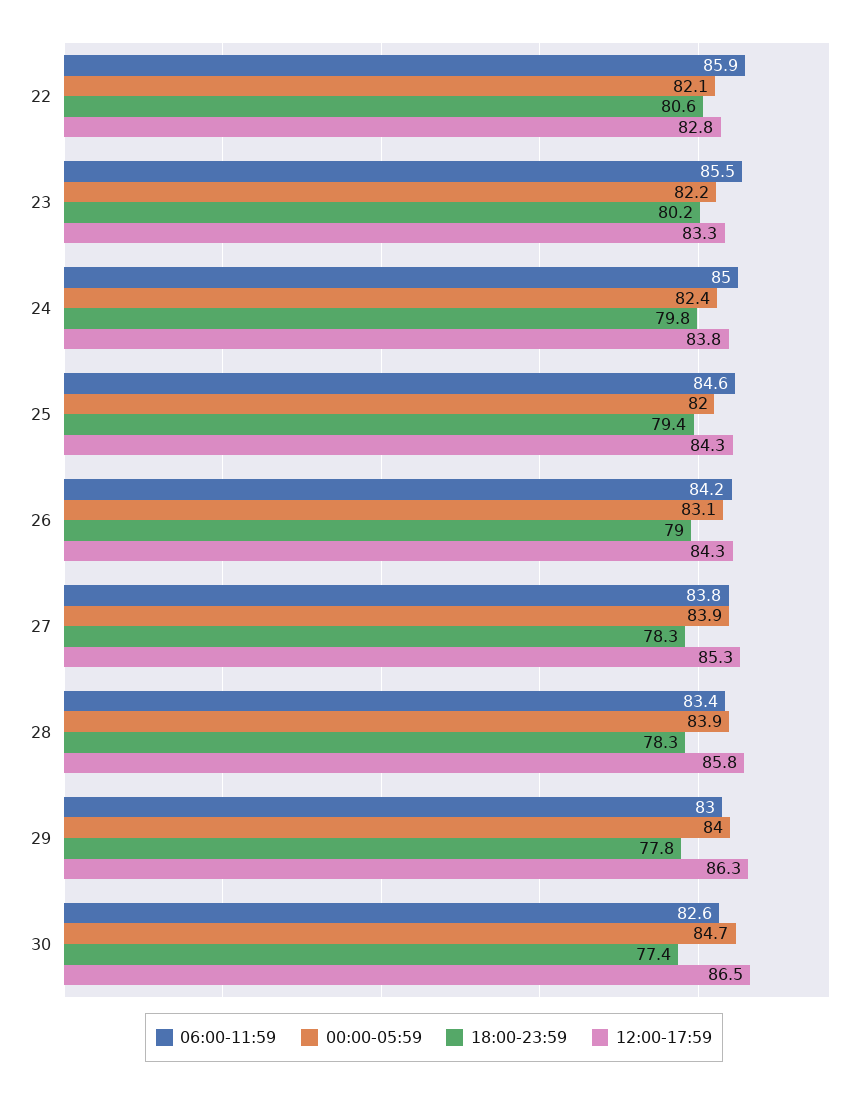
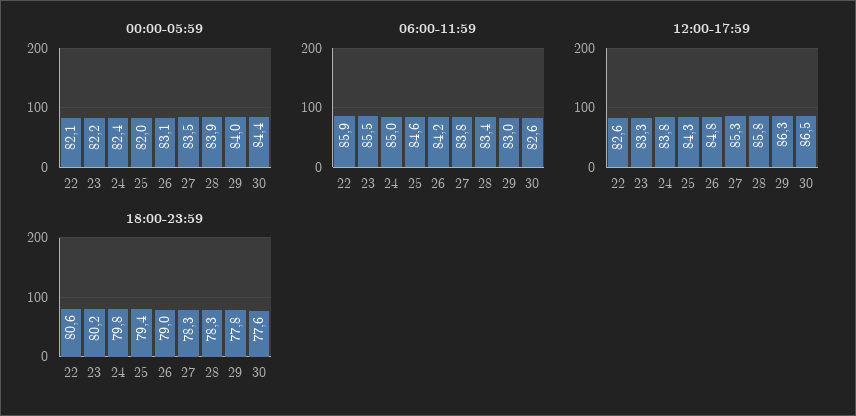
12:00-17:59, 22: 82.8 -> 82.6
12:00-17:59, 26: 84.3 -> 84.8
00:00-05:59, 27: 83.9 -> 83.5
00:00-05:59, 30: 84.7 -> 84.4
18:00-23:59, 30: 77.4 -> 77.6

